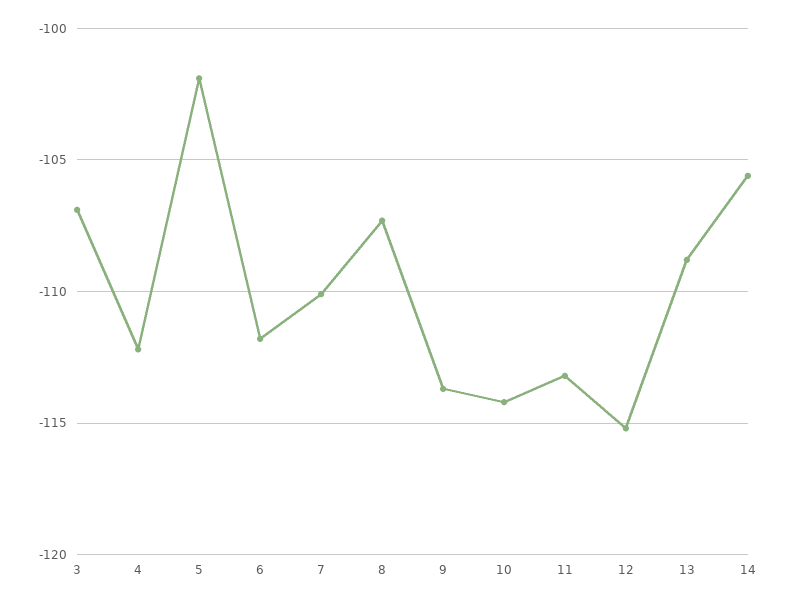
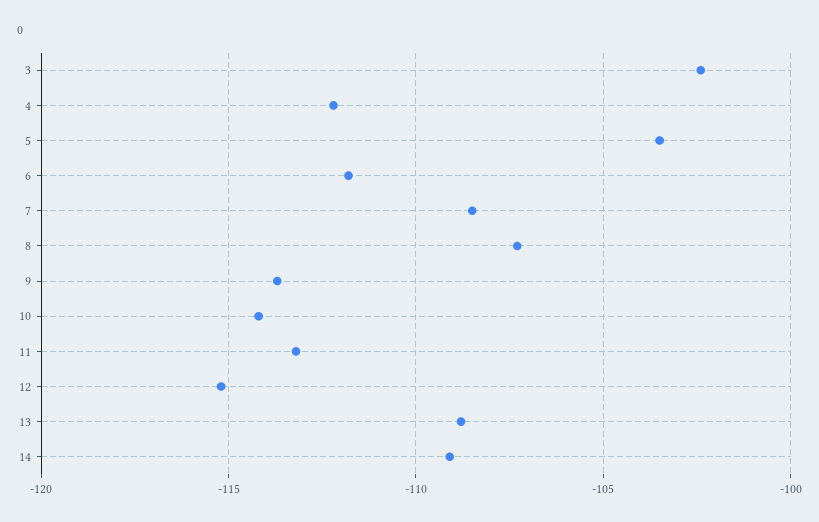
3: -107 -> -102.5
5: -102 -> -103.5
7: -110 -> -108.5
14: -105.5 -> -109

